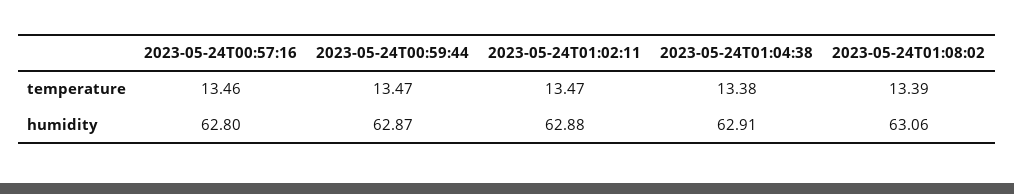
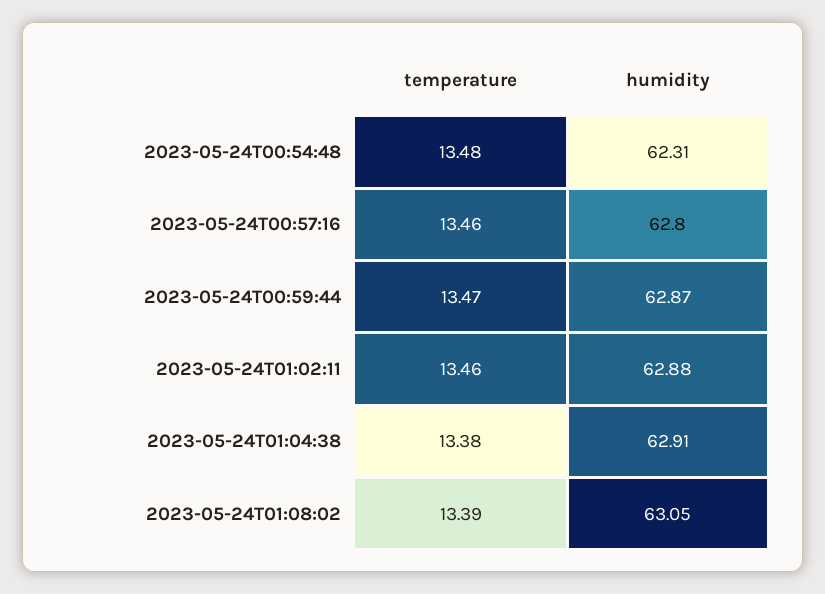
2023-05-24T01:02:11, temperature: 13.47 -> 13.46
2023-05-24T01:08:02, humidity: 63.06 -> 63.05
2023-05-24T00:54:48, temperature: none -> 13.48
2023-05-24T00:54:48, humidity: none -> 62.31

